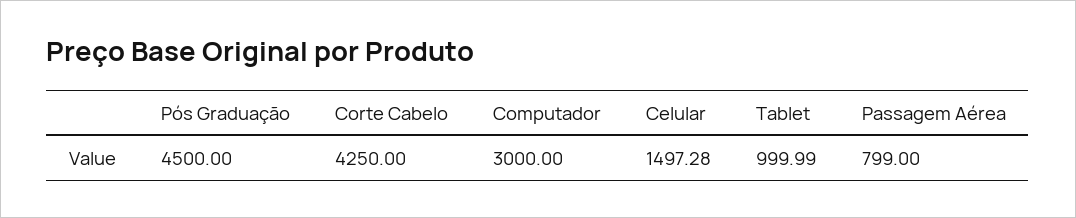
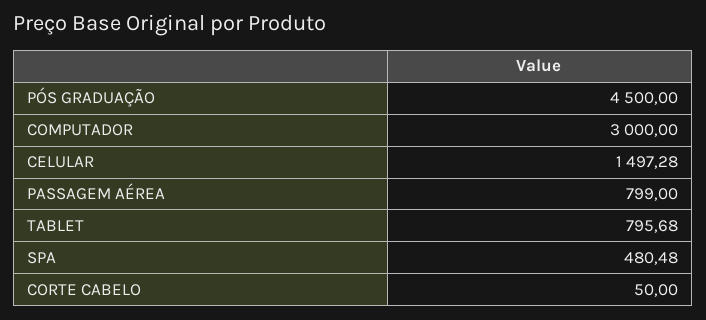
Corte Cabelo: 4250 -> 50
Tablet: 999.99 -> 795.68
SPA: none -> 480.48

